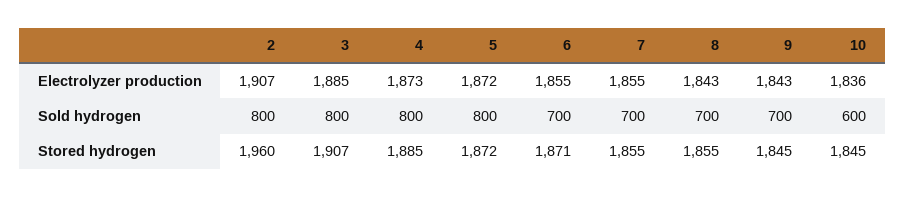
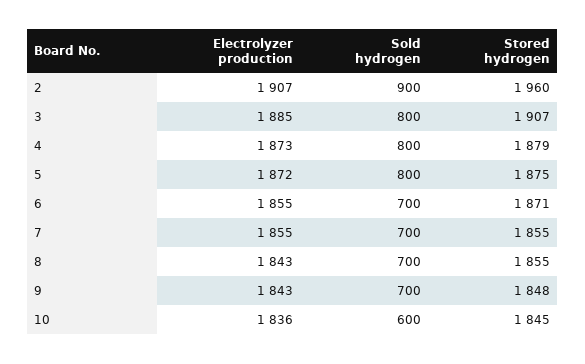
2, Sold hydrogen: 800 -> 900
4, Stored hydrogen: 1885 -> 1879
5, Stored hydrogen: 1872 -> 1875
9, Stored hydrogen: 1845 -> 1848

